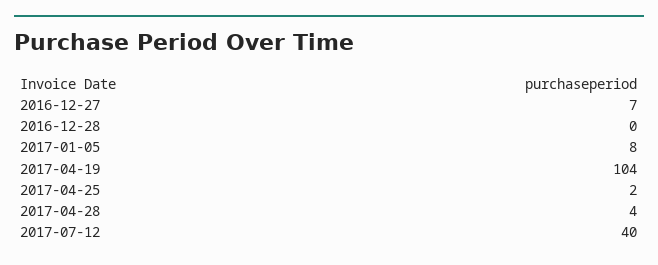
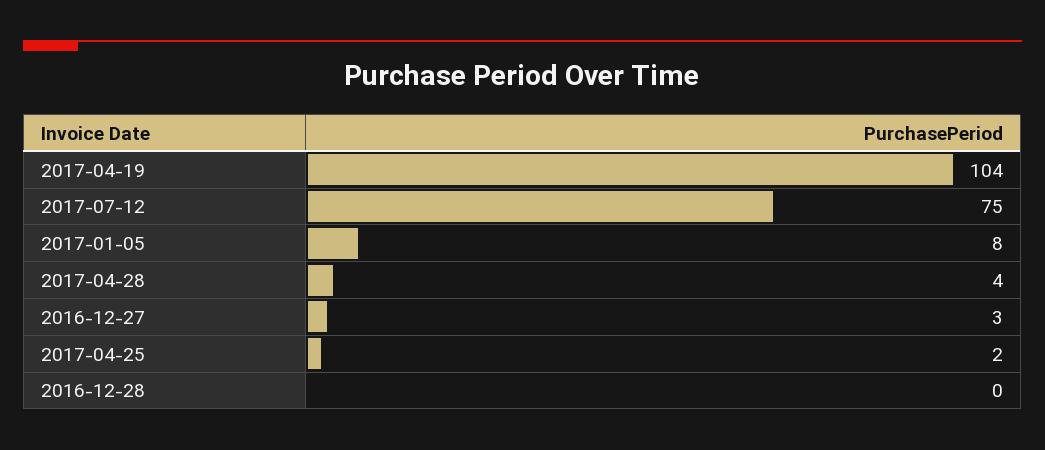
2016-12-27: 7 -> 3
2017-07-12: 40 -> 75

